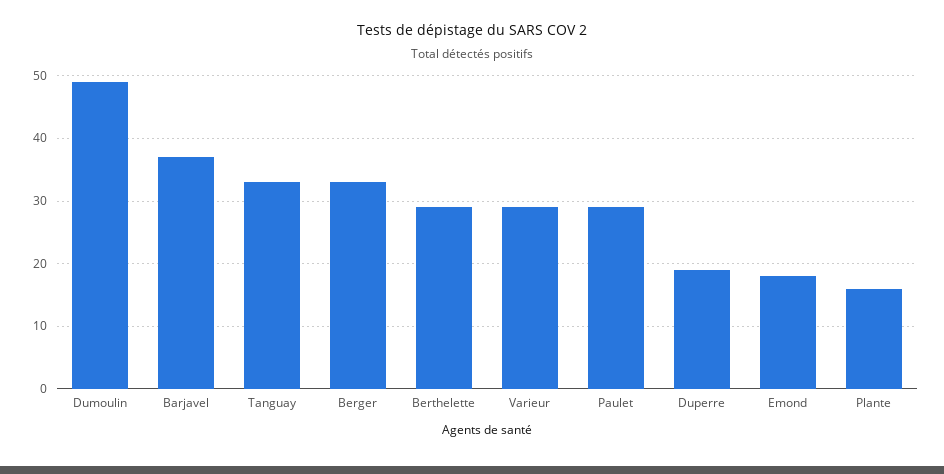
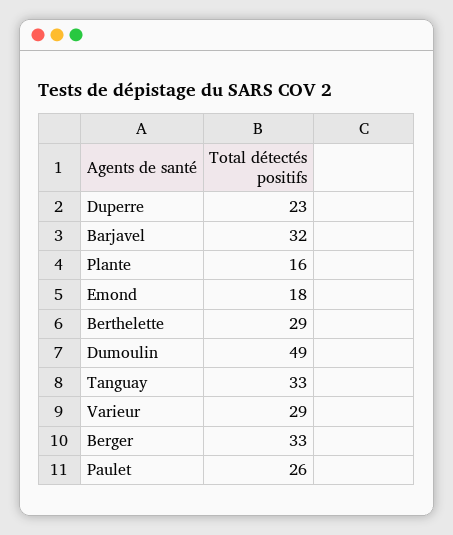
Barjavel: 37 -> 32
Paulet: 29 -> 26
Duperre: 19 -> 23

